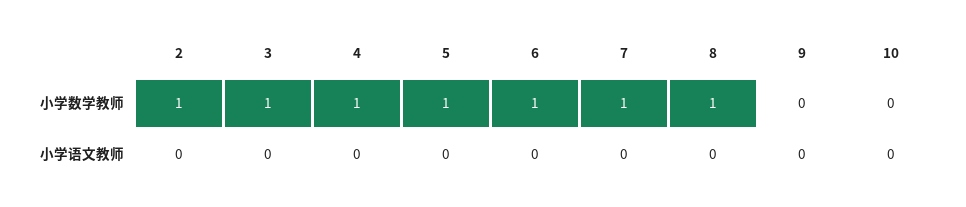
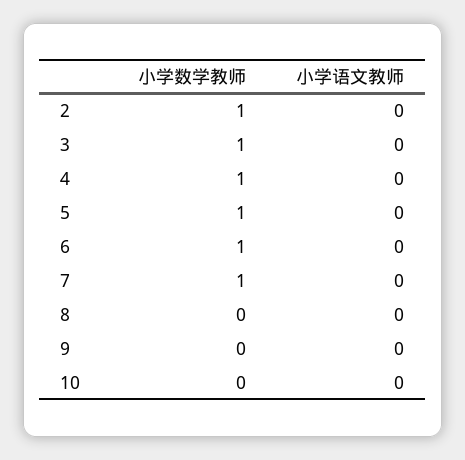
8, 小学数学教师: 1 -> 0

